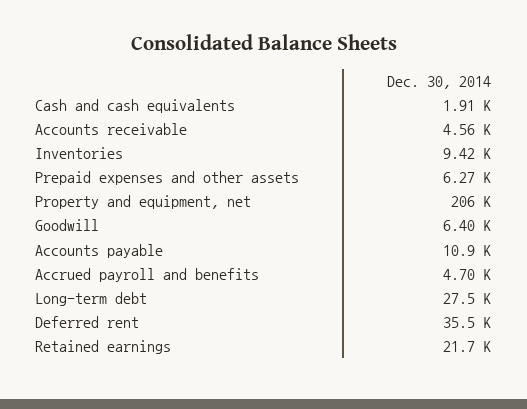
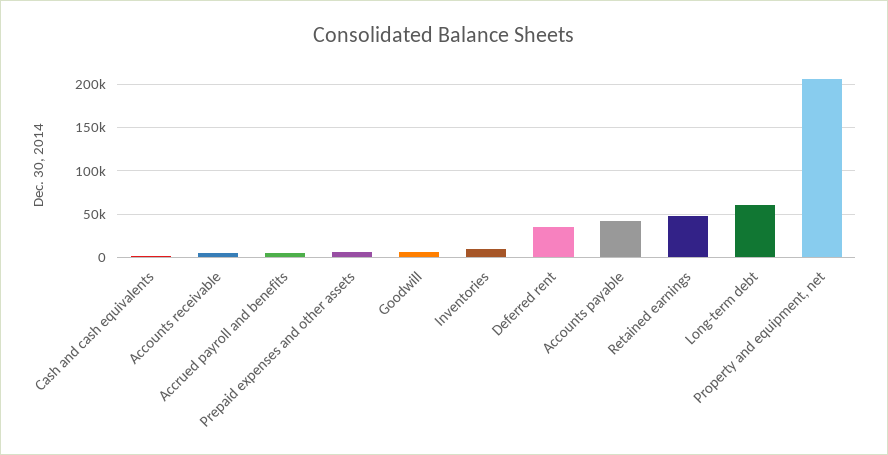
Accounts payable: 10900 -> 40000
Long-term debt: 27500 -> 60000
Retained earnings: 21700 -> 50000

